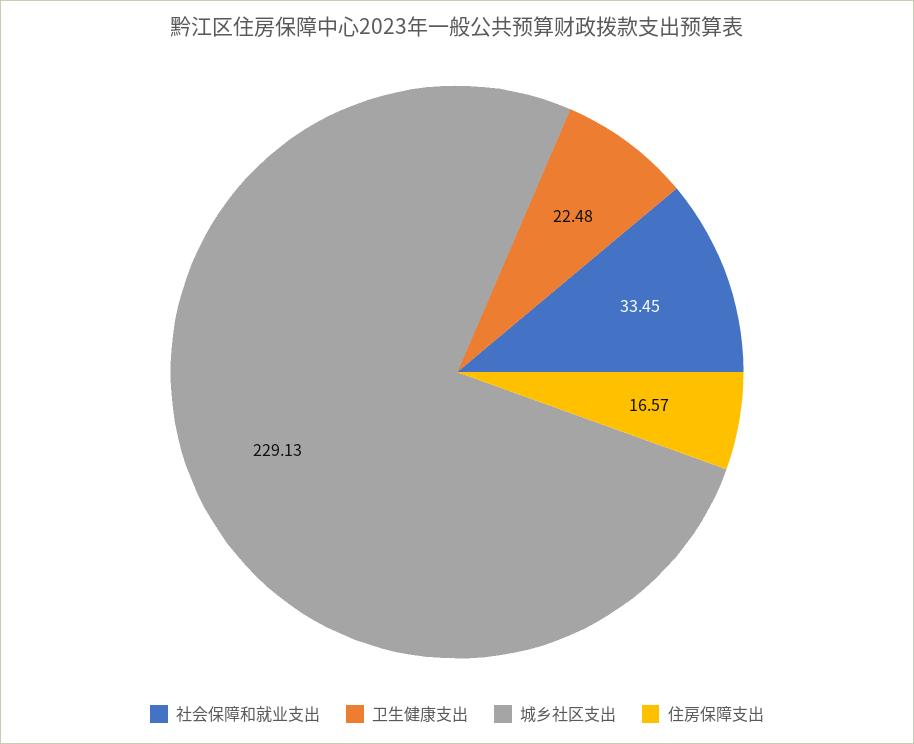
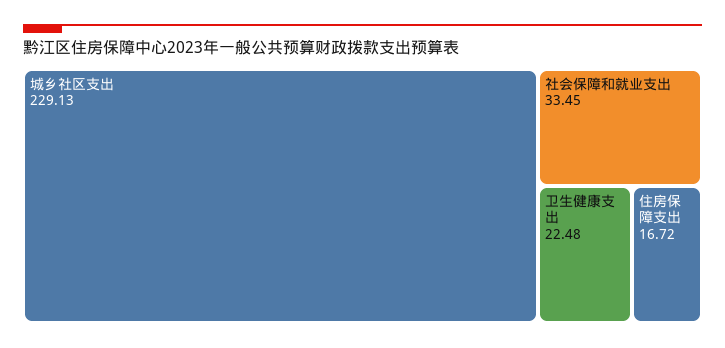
住房保障支出: 16.57 -> 16.72

